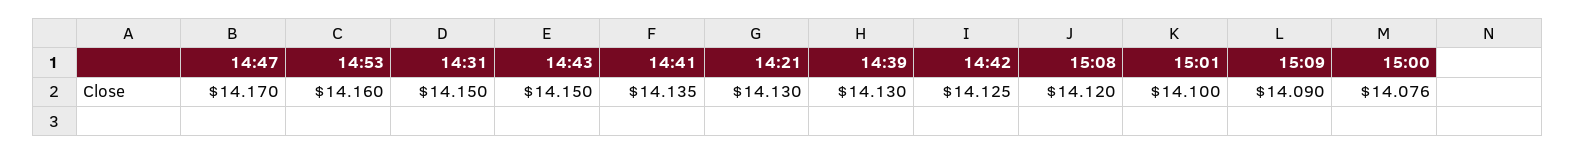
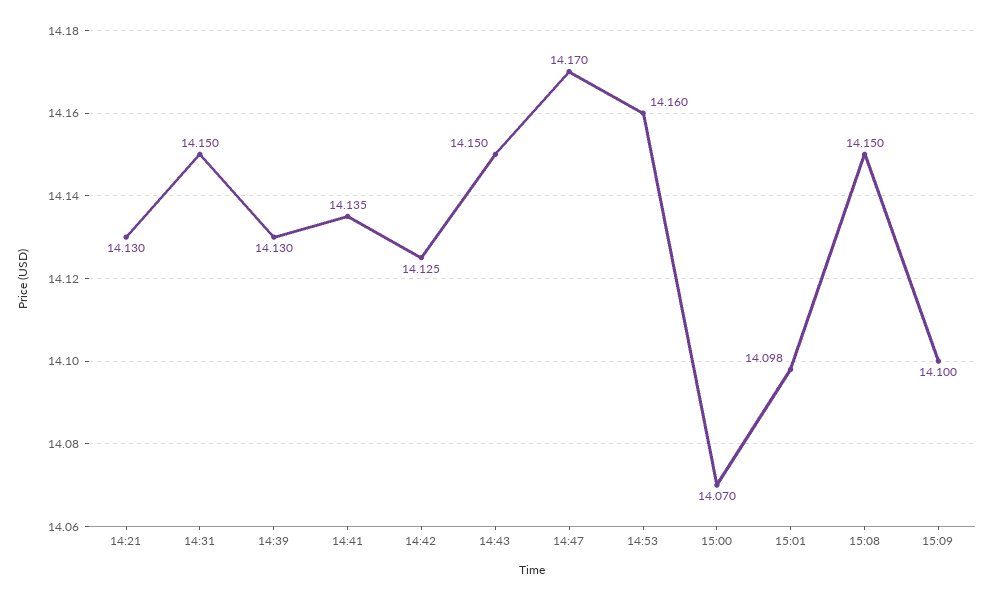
15:08: 14.12 -> 14.15
15:01: 14.1 -> 14.098
15:09: 14.09 -> 14.1
15:00: 14.076 -> 14.07

